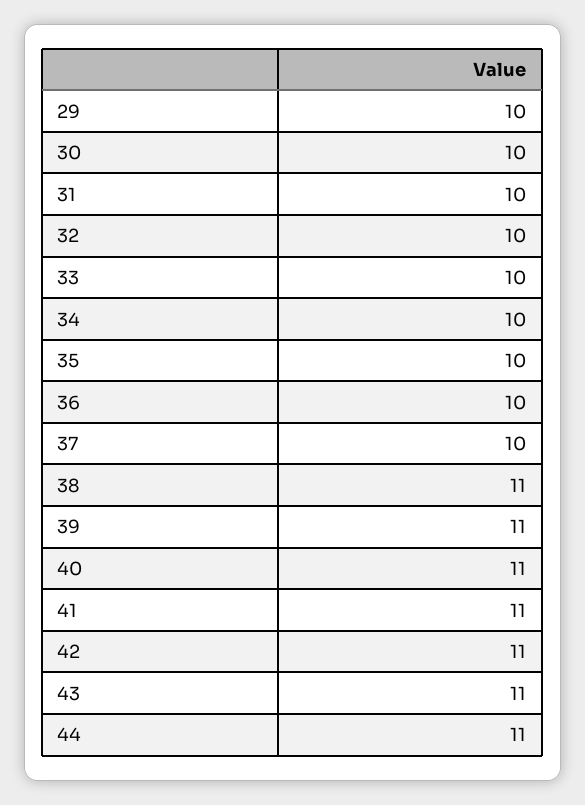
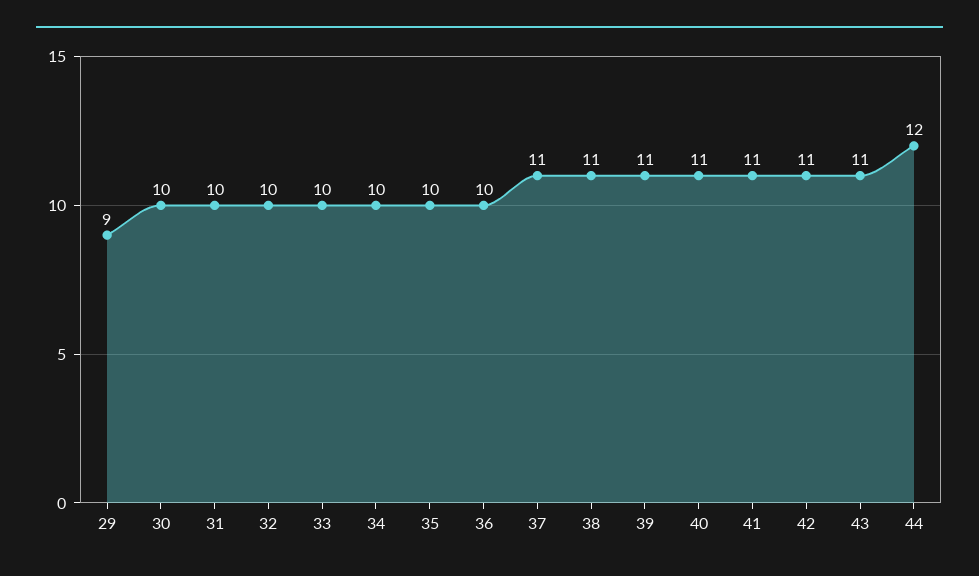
29: 10 -> 9
37: 10 -> 11
44: 11 -> 12

